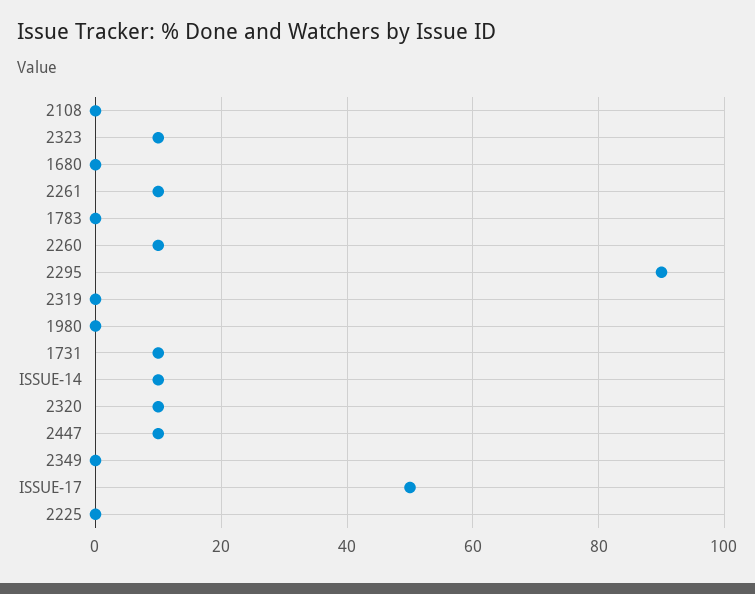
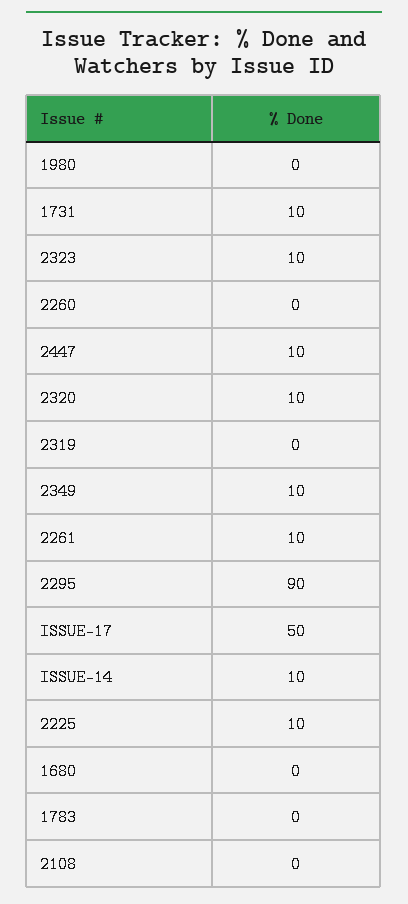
2260: 10 -> 0
2349: 0 -> 10
2225: 0 -> 10

